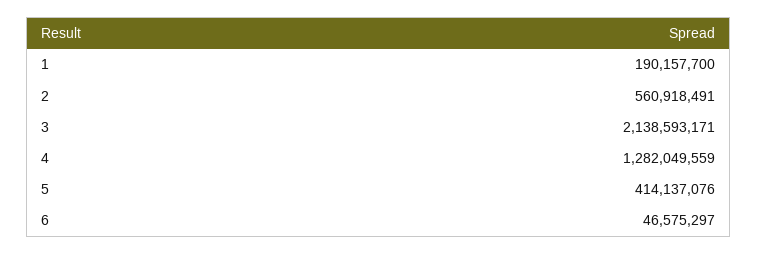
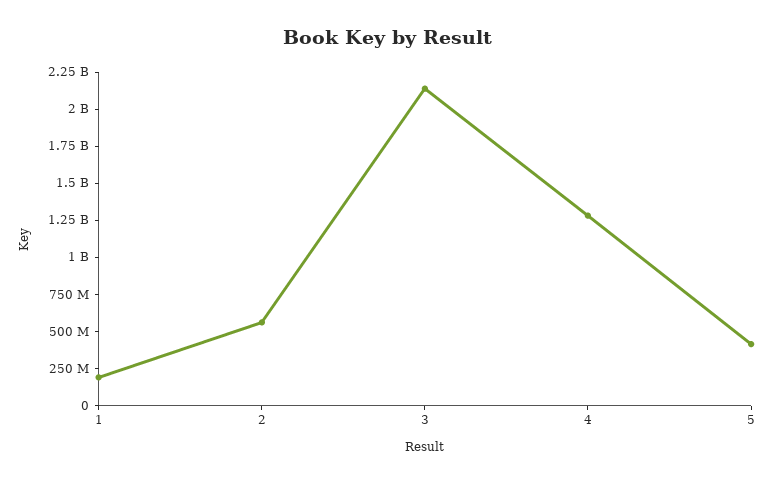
6: 46575297 -> none

